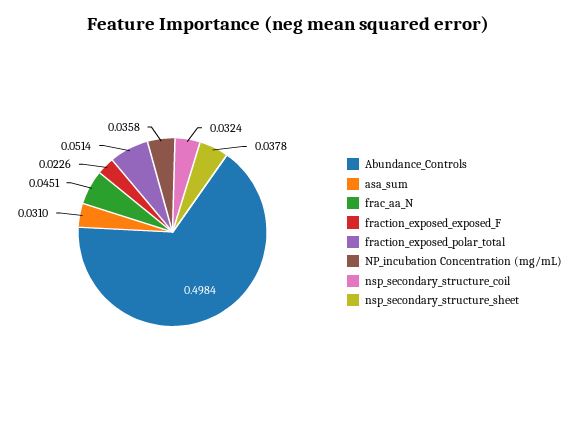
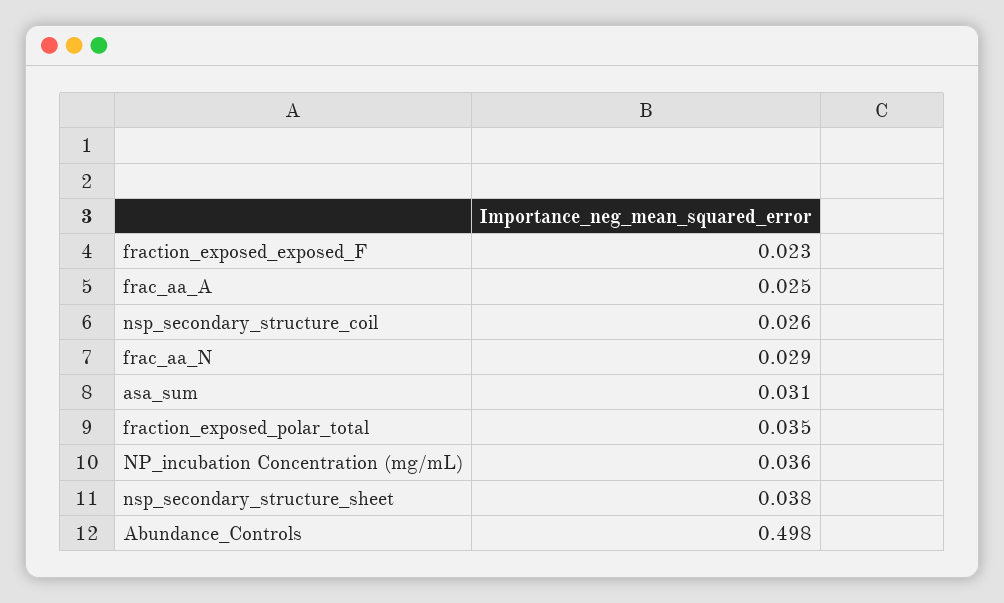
frac_aa_N: 0.0451 -> 0.029
fraction_exposed_polar_total: 0.0514 -> 0.035
nsp_secondary_structure_coil: 0.0324 -> 0.026
frac_aa_A: none -> 0.025

